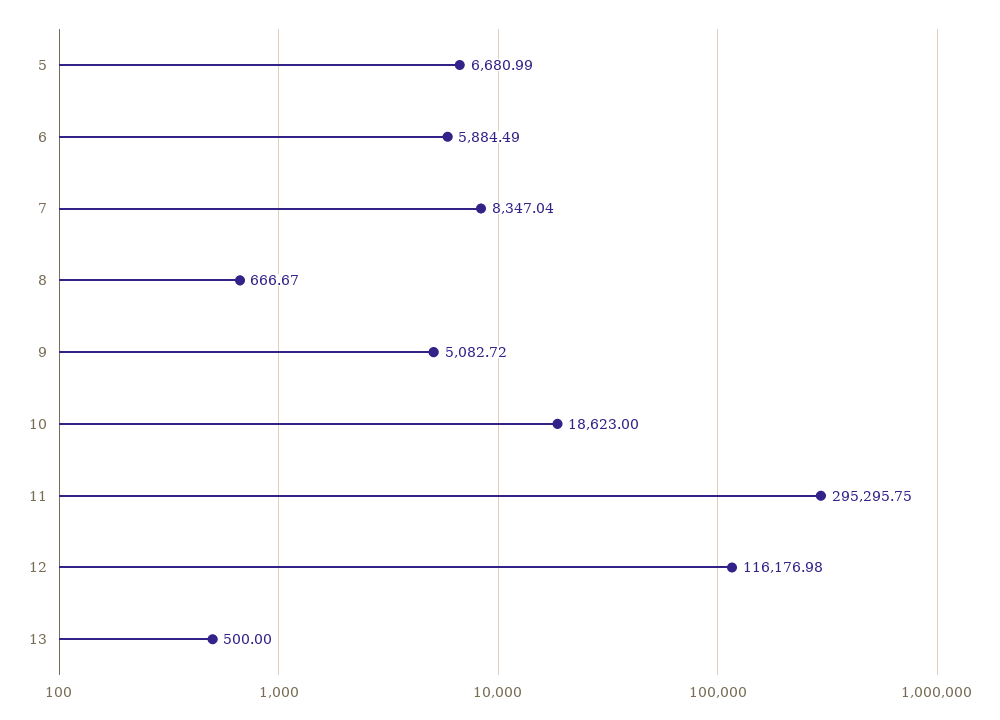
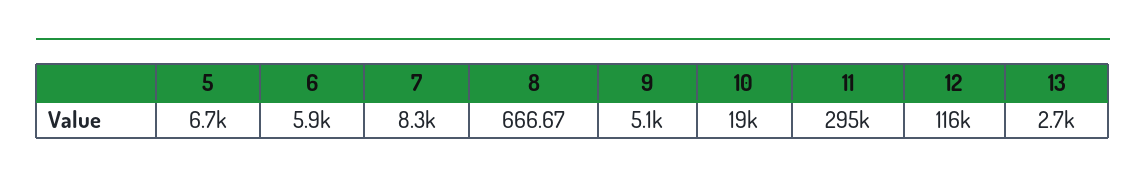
13: 500 -> 2700

